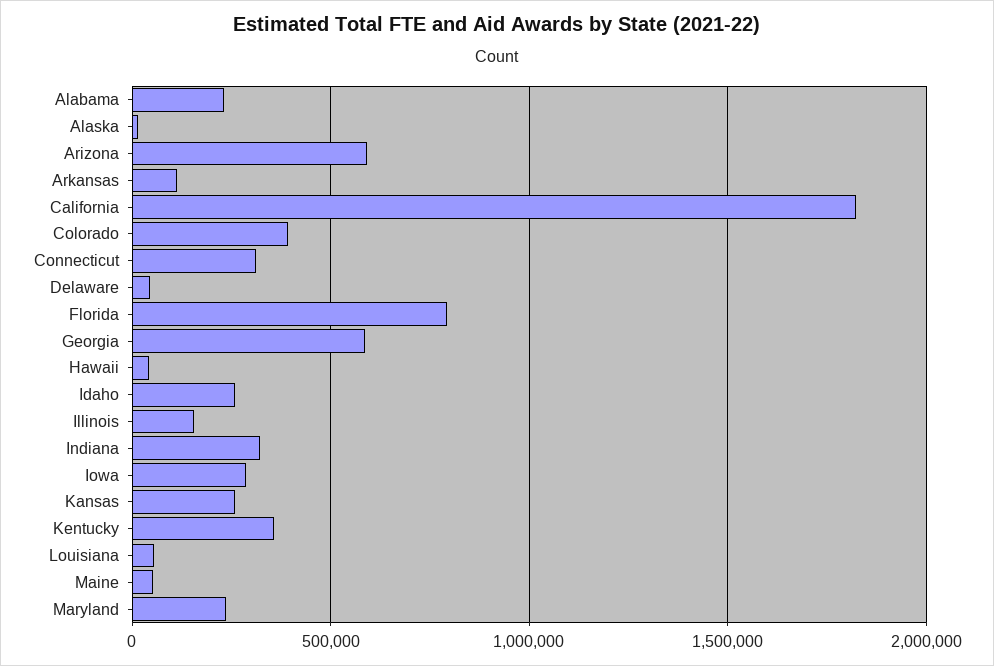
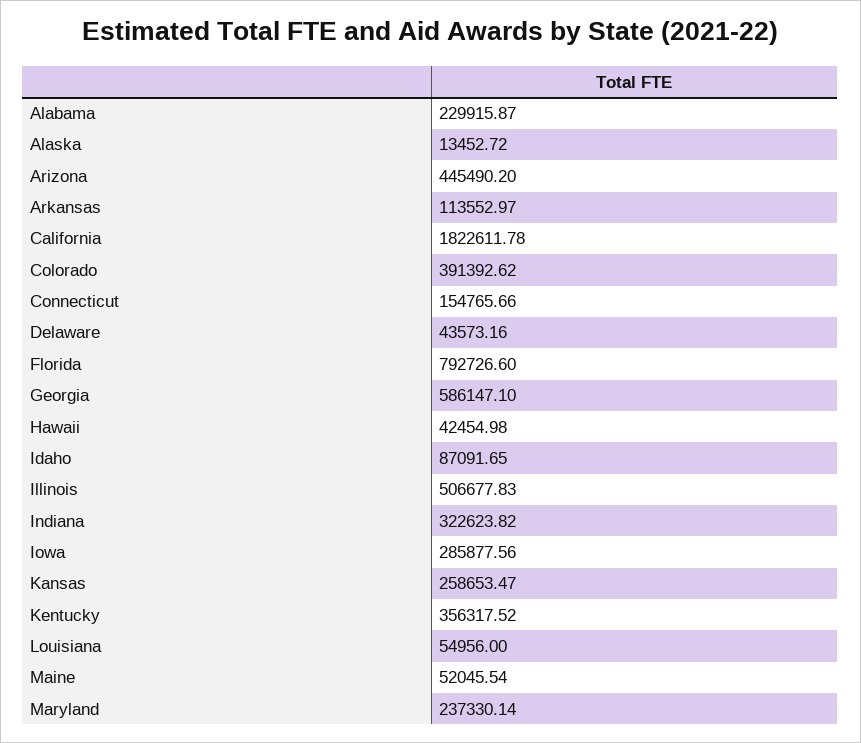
Arizona: 600000 -> 445490.2
Connecticut: 300000 -> 154765.66
Idaho: 250000 -> 87091.65
Illinois: 150000 -> 506677.83

